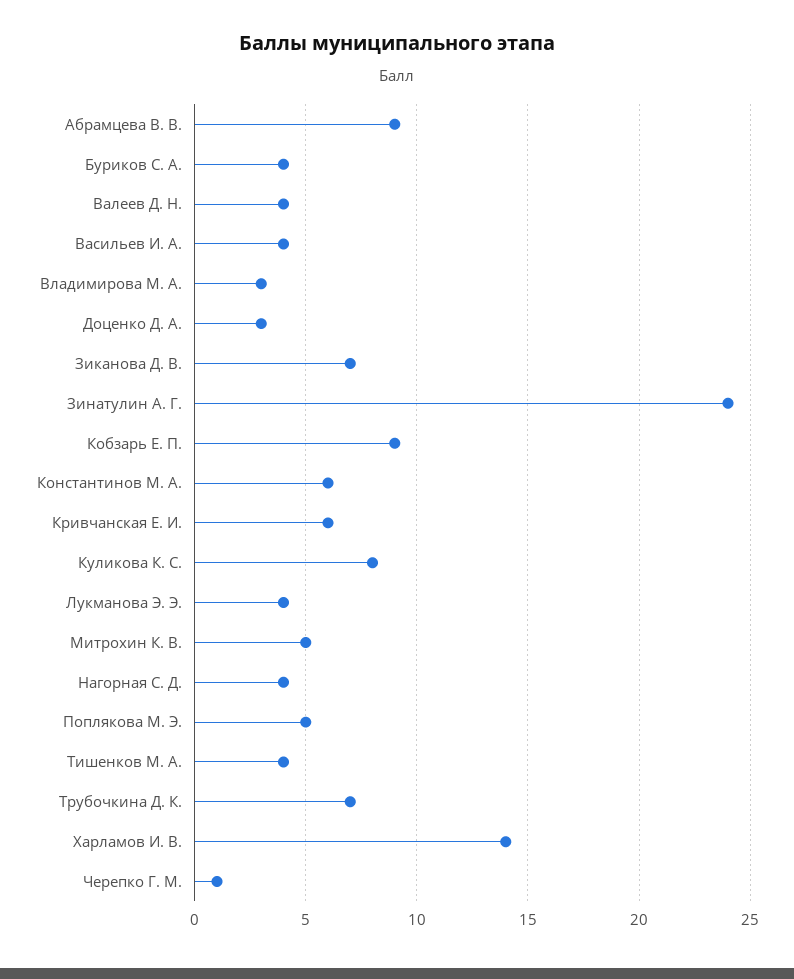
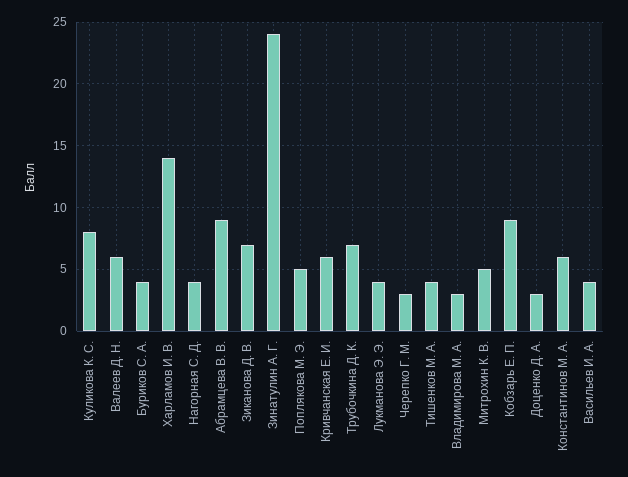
Валеев Д. Н.: 4 -> 6
Черепко Г. М.: 1 -> 3

